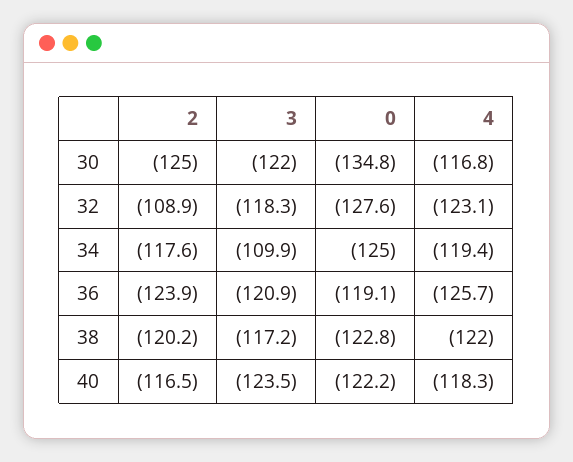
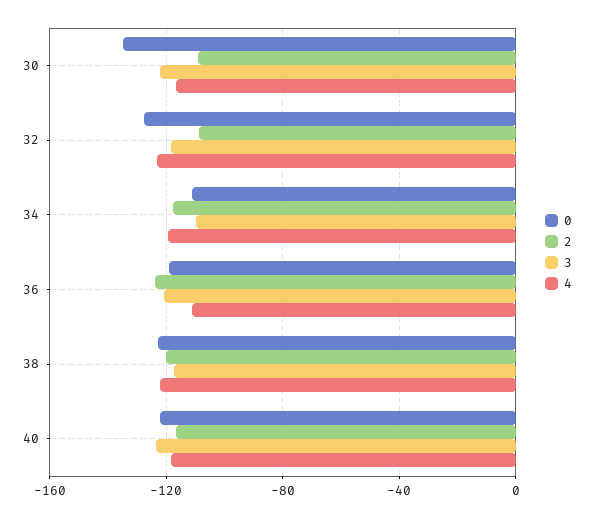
2, 30: -125 -> -110
0, 34: -125 -> -110
4, 36: -125.7 -> -110

